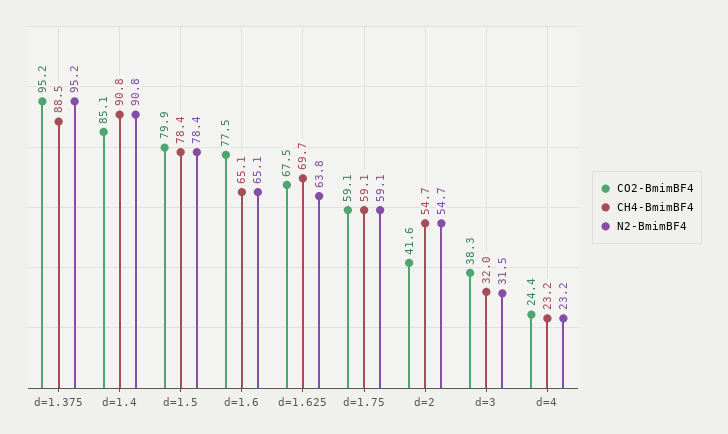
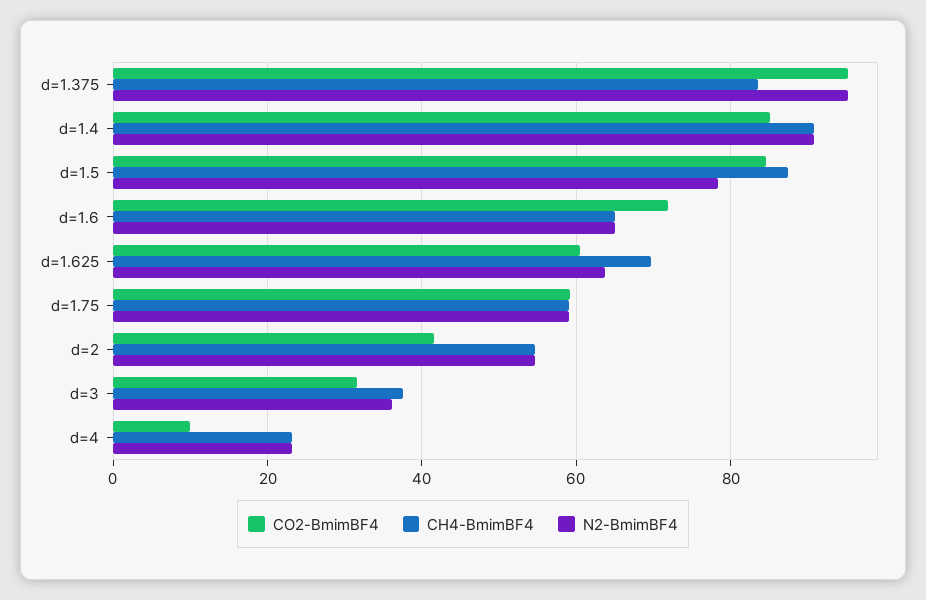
CH4-BmimBF4, d=1.375: 88.5 -> 84
CO2-BmimBF4, d=1.5: 79.9 -> 84
CH4-BmimBF4, d=1.5: 78.4 -> 88
CO2-BmimBF4, d=1.6: 77.5 -> 72
CO2-BmimBF4, d=1.625: 67.5 -> 60
CO2-BmimBF4, d=3: 38.3 -> 32
CH4-BmimBF4, d=3: 32 -> 38
N2-BmimBF4, d=3: 31.5 -> 36
CO2-BmimBF4, d=4: 24.4 -> 10

